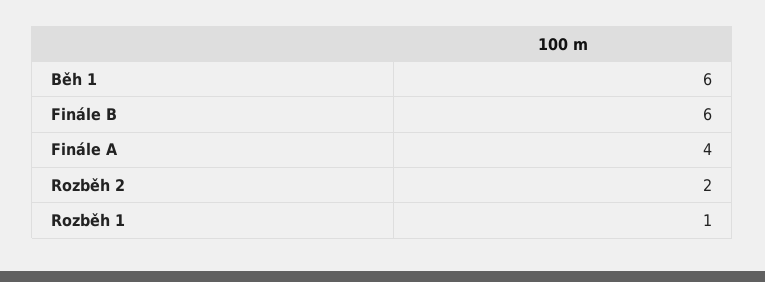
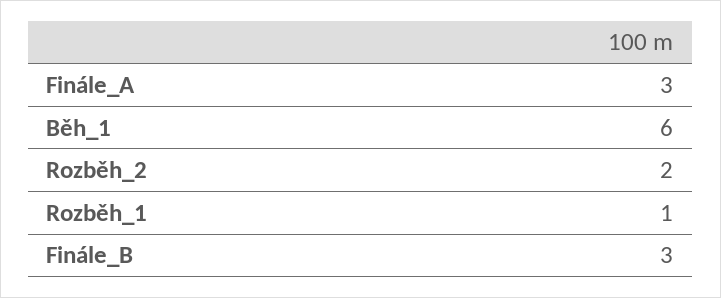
Finále B: 6 -> 3
Finále A: 4 -> 3

